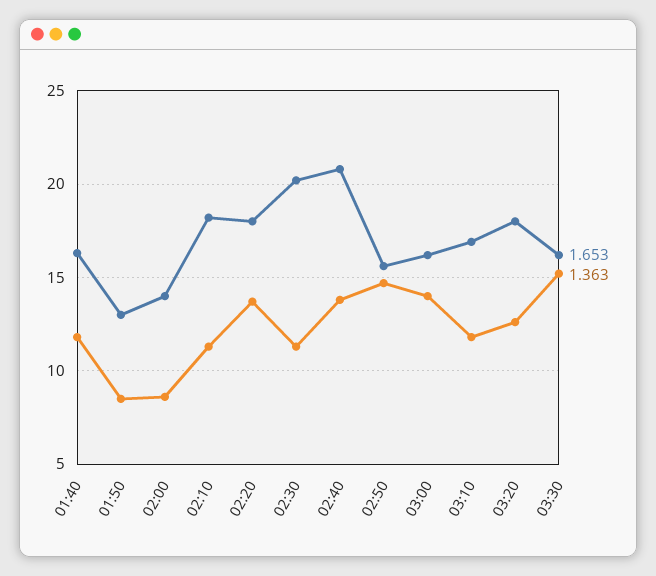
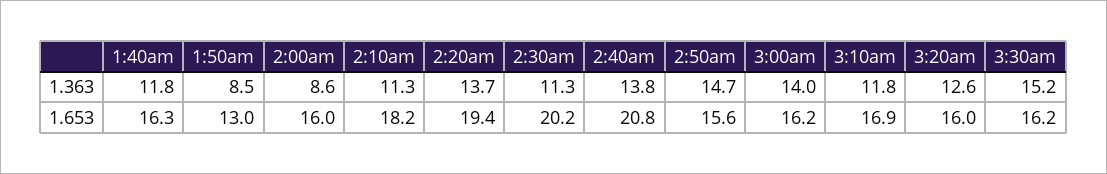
1.653, 02:00: 14 -> 16
1.653, 02:20: 18 -> 19.4
1.653, 03:20: 18 -> 16

